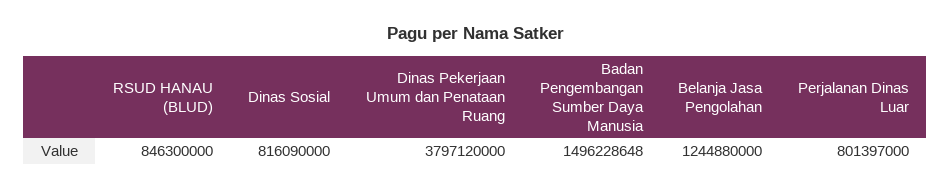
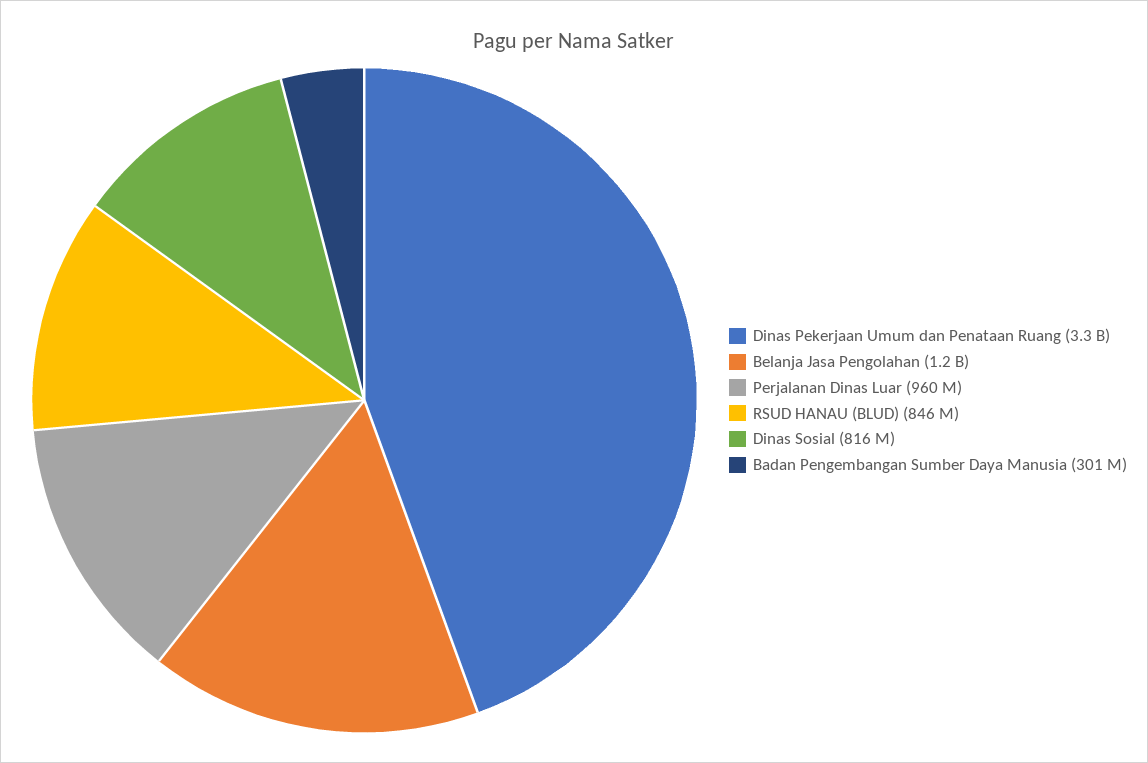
Dinas Pekerjaan Umum dan Penataan Ruang: 3797120000 -> 3300000000
Badan Pengembangan Sumber Daya Manusia: 1496228648 -> 301000000
Perjalanan Dinas Luar: 801397000 -> 960000000

